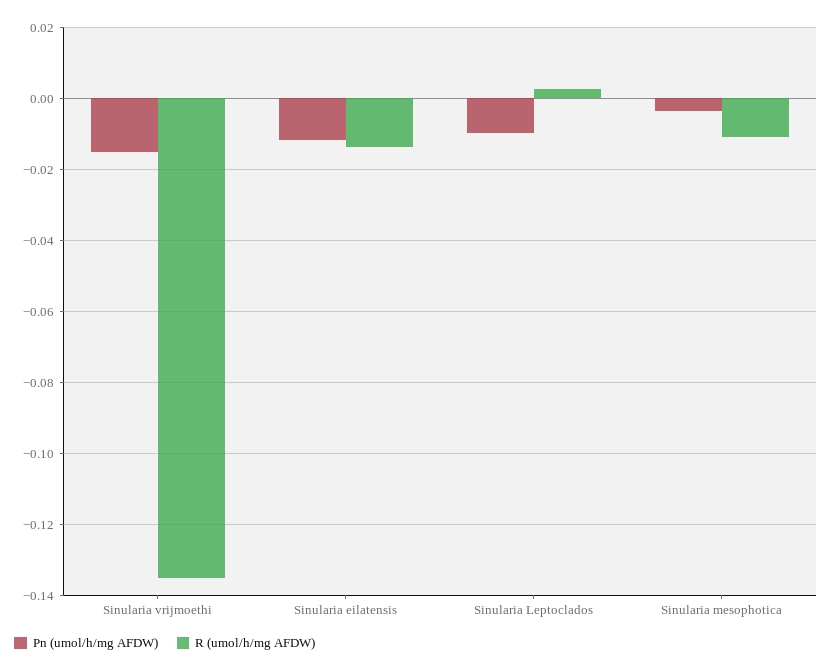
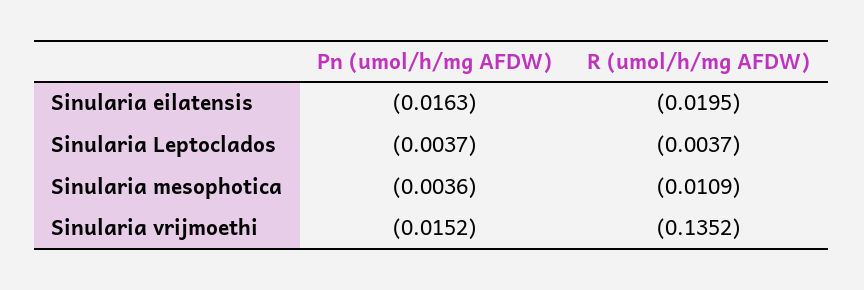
Pn (umol/h/mg AFDW), Sinularia eilatensis: -0.012 -> -0.0163
R (umol/h/mg AFDW), Sinularia eilatensis: -0.014 -> -0.0195
Pn (umol/h/mg AFDW), Sinularia Leptoclados: -0.01 -> -0.0037
R (umol/h/mg AFDW), Sinularia Leptoclados: 0.002 -> -0.0037

